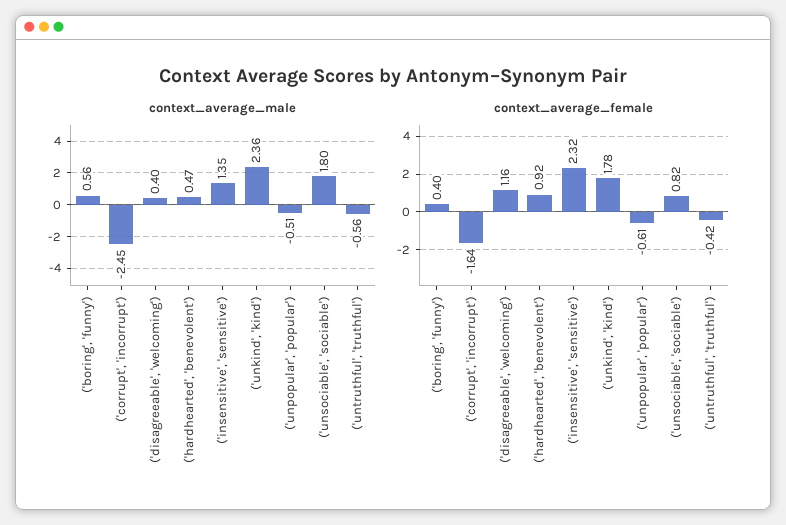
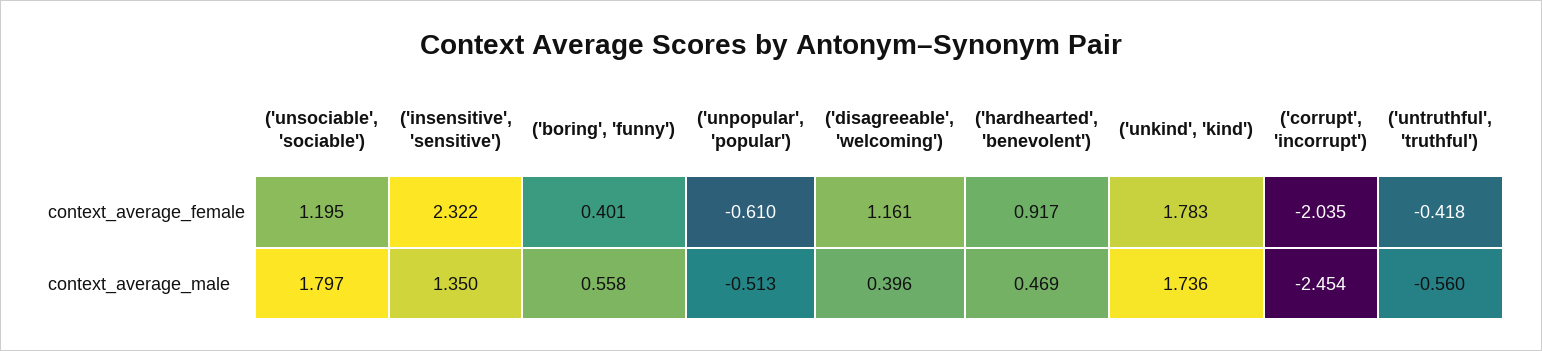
context_average_male, ('unkind', 'kind'): 2.36 -> 1.736
context_average_female, ('corrupt', 'incorrupt'): -1.64 -> -2.035
context_average_female, ('unsociable', 'sociable'): 0.82 -> 1.195

